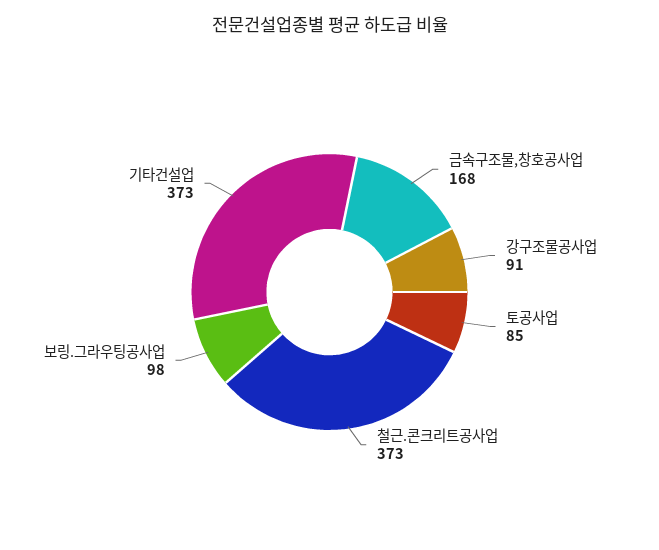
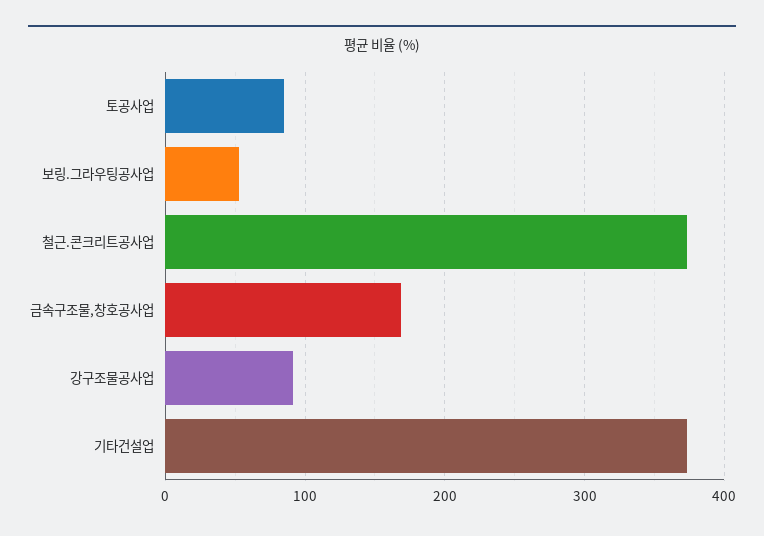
보링.그라우팅공사업: 98 -> 50

